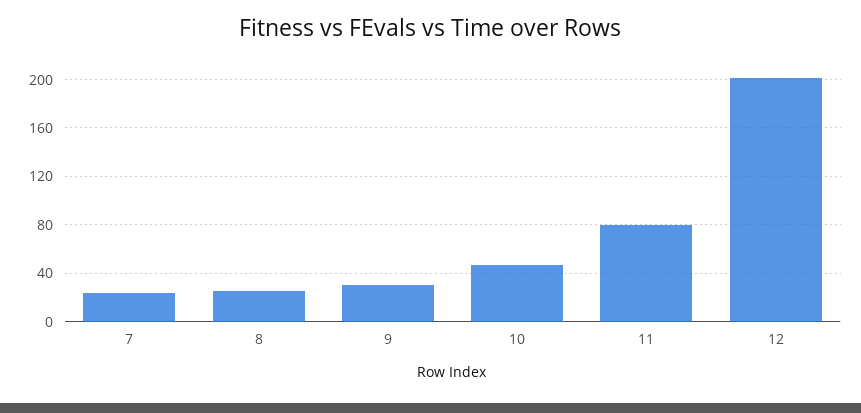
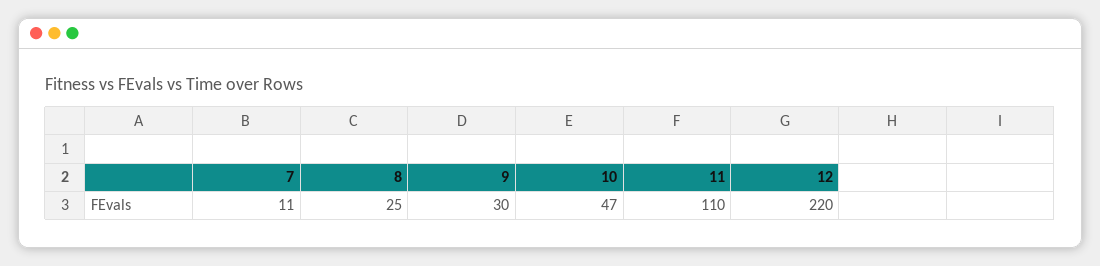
7: 25 -> 11
11: 80 -> 110
12: 200 -> 220

